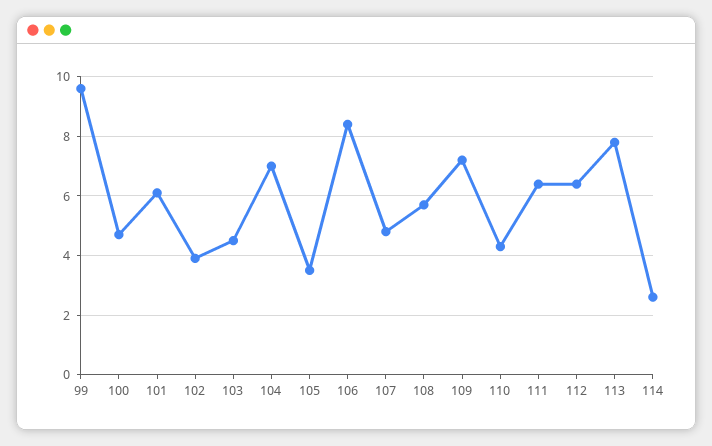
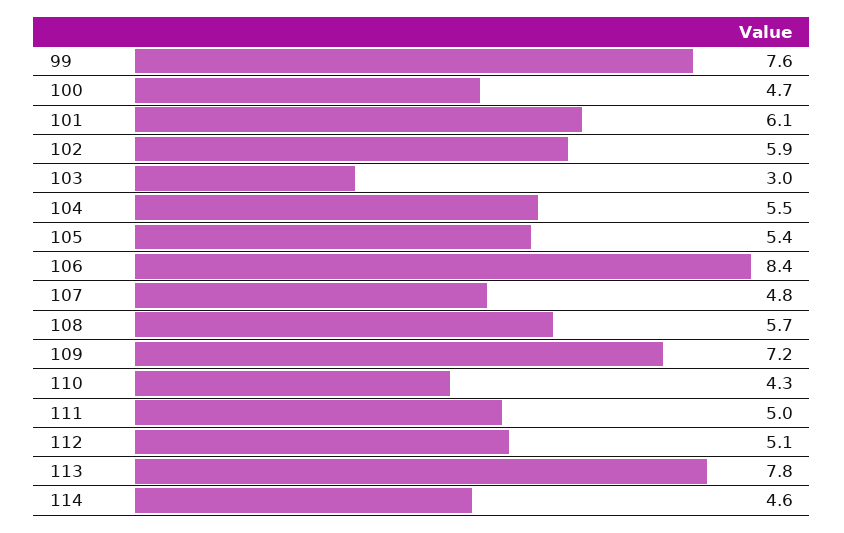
99: 9.5 -> 7.6
102: 4 -> 5.9
103: 4.5 -> 3
104: 7 -> 5.5
105: 3.5 -> 5.4
111: 6.5 -> 5
112: 6.5 -> 5.1
114: 2.5 -> 4.6

